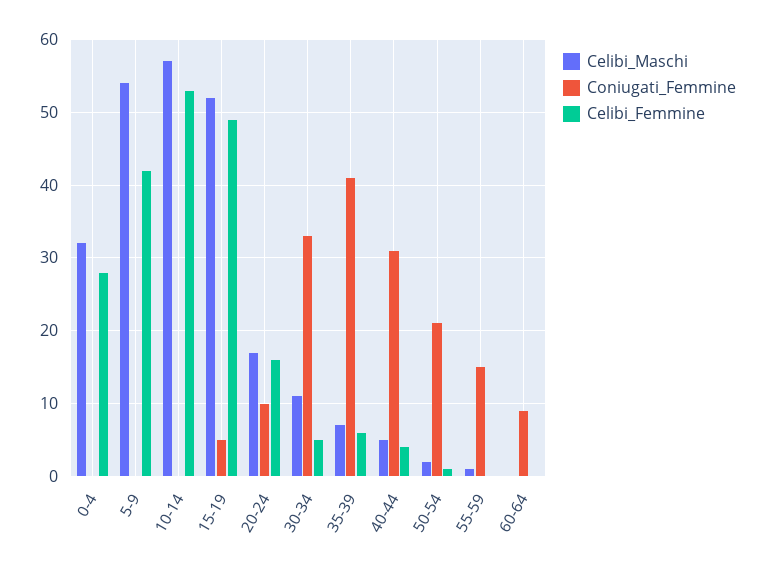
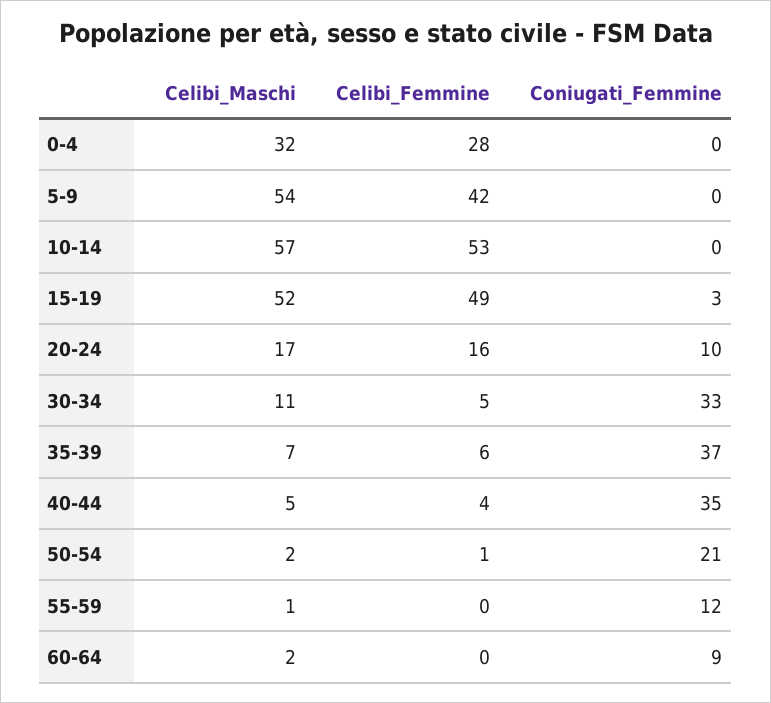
Coniugati_Femmine, 15-19: 5 -> 3
Coniugati_Femmine, 35-39: 41 -> 37
Coniugati_Femmine, 40-44: 31 -> 35
Coniugati_Femmine, 55-59: 15 -> 12
Celibi_Maschi, 60-64: 0 -> 2

